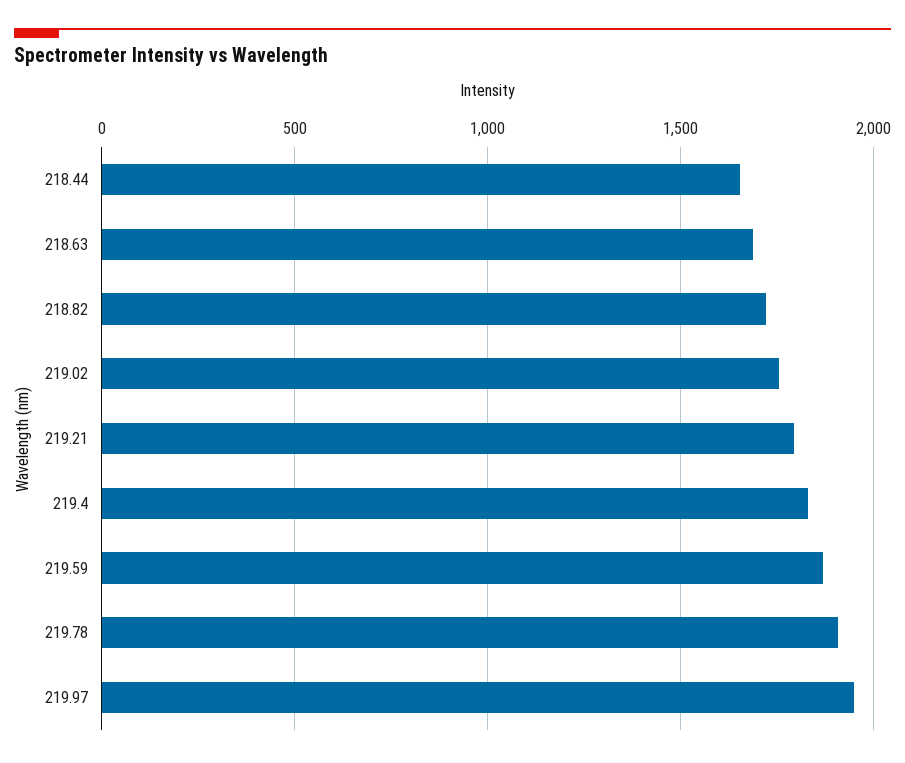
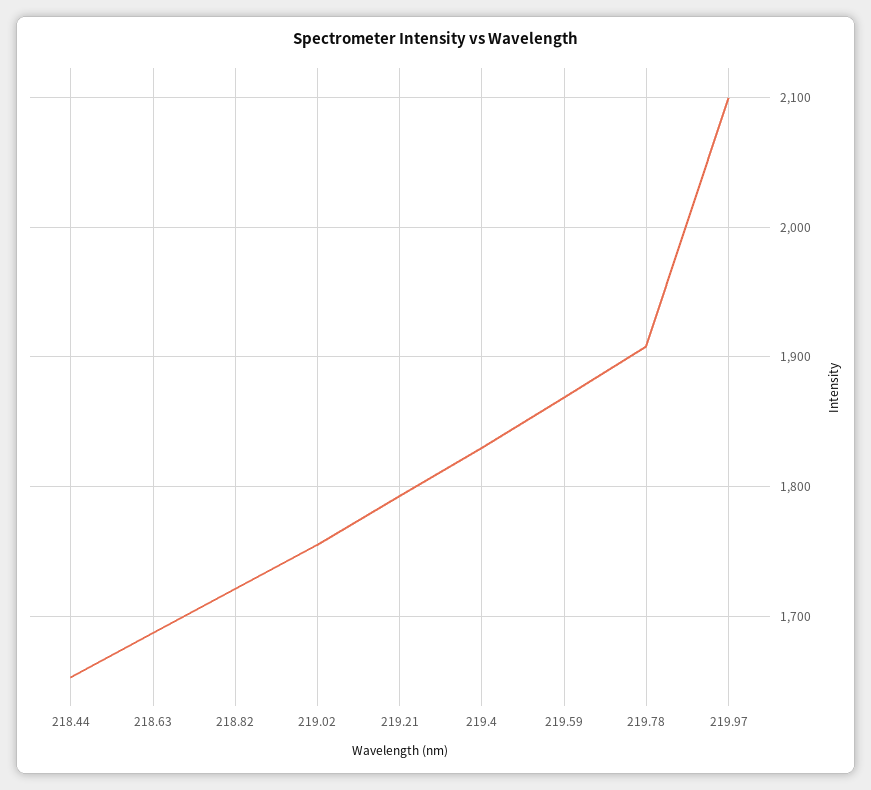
219.97: 1950 -> 2100

